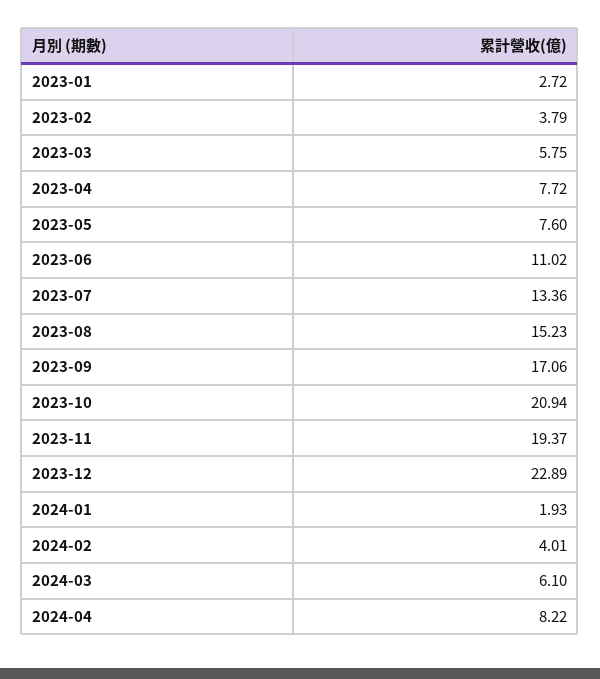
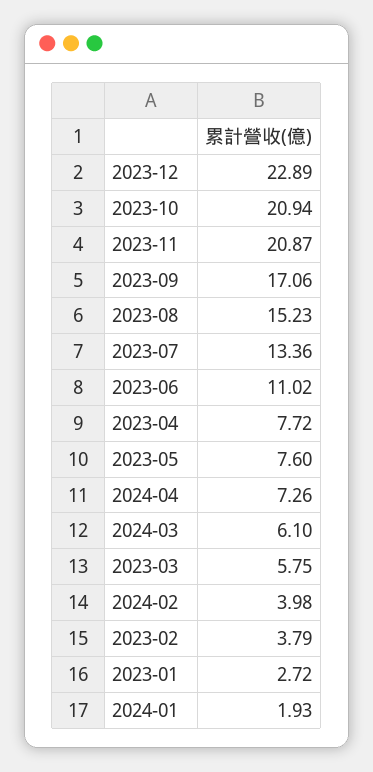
2023-11: 19.37 -> 20.87
2024-02: 4.01 -> 3.98
2024-04: 8.22 -> 7.26

